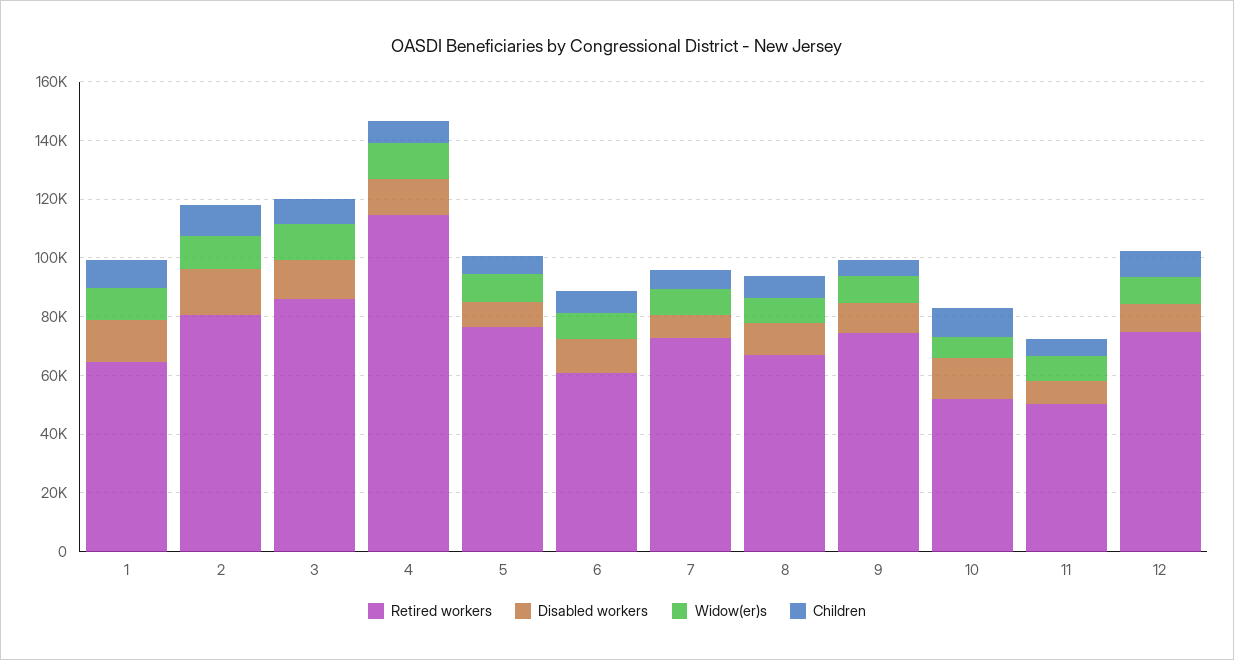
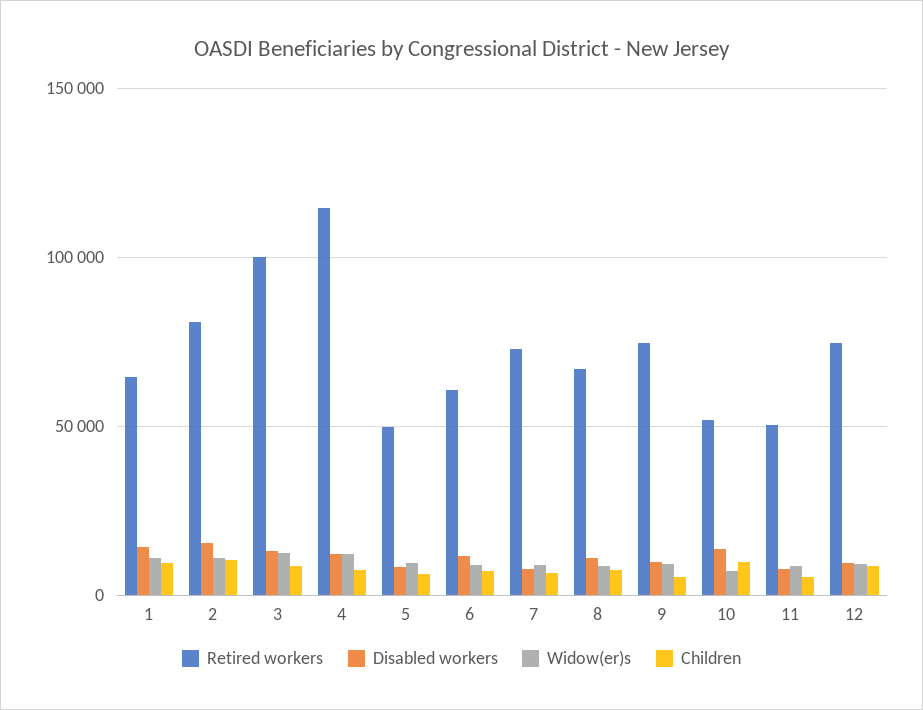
Retired workers, 3: 85000 -> 100000
Retired workers, 5: 75000 -> 50000

